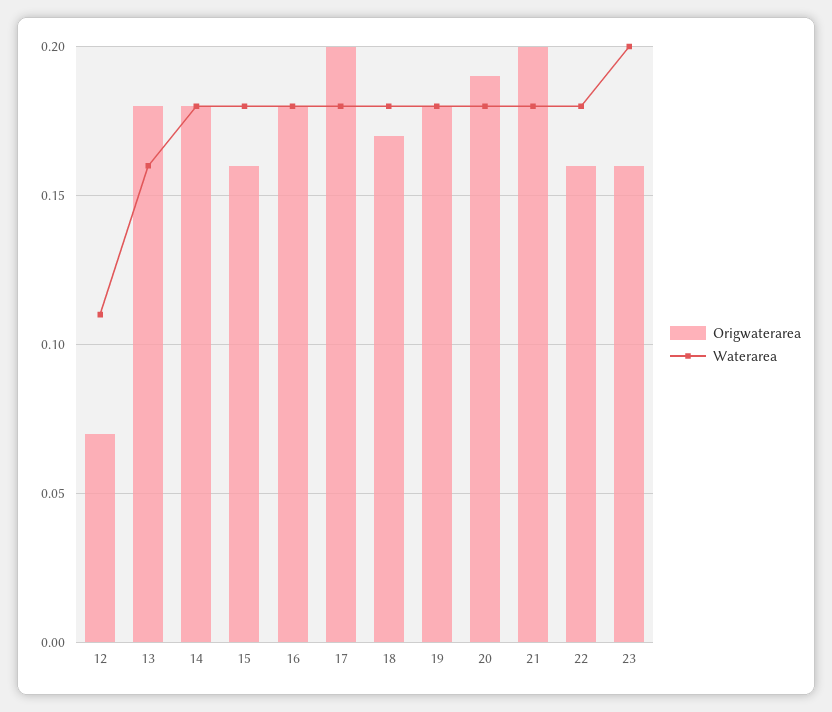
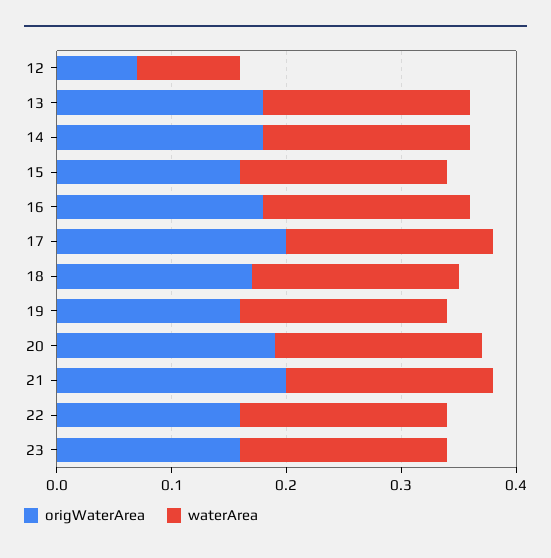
Waterarea, 12: 0.11 -> 0.09
Waterarea, 13: 0.16 -> 0.18
Origwaterarea, 19: 0.18 -> 0.16
Waterarea, 23: 0.2 -> 0.18

